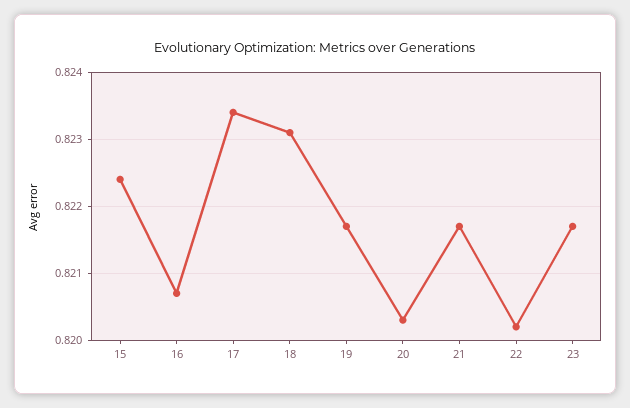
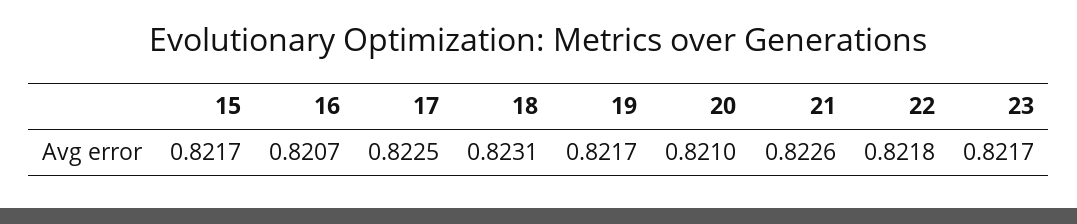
15: 0.8224 -> 0.8217
17: 0.8234 -> 0.8225
20: 0.8203 -> 0.821
21: 0.8217 -> 0.8226
22: 0.8202 -> 0.8218

